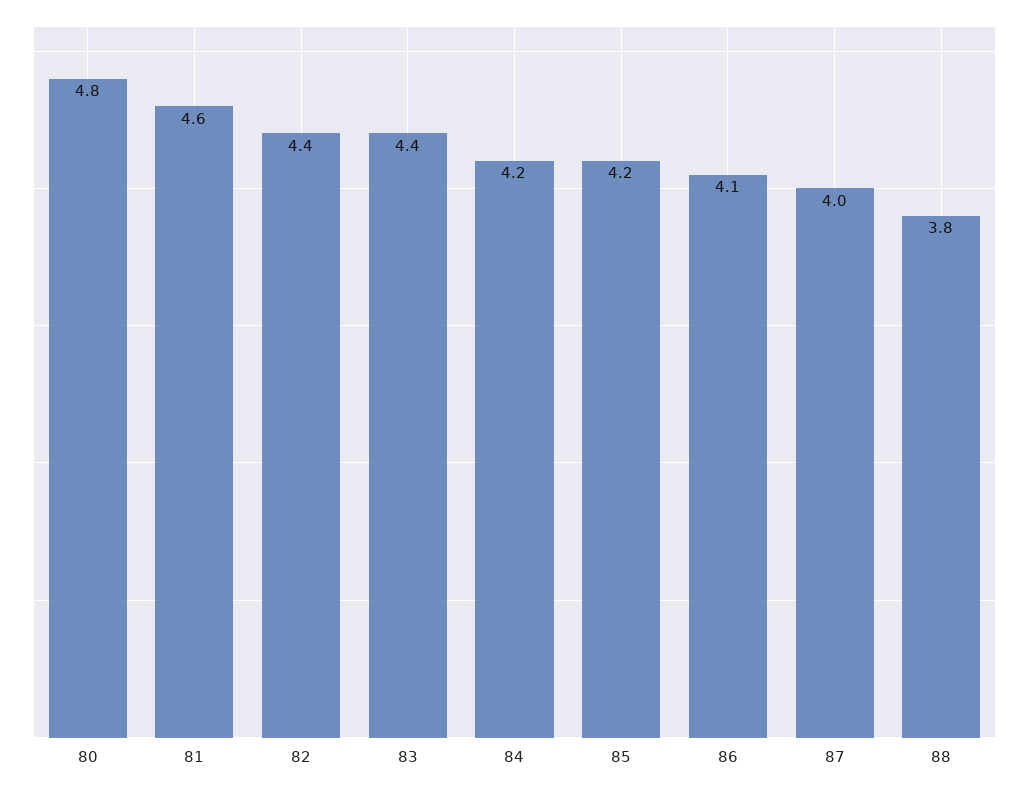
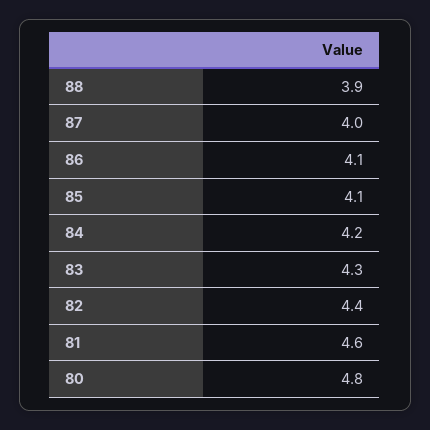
83: 4.4 -> 4.3
85: 4.2 -> 4.1
88: 3.8 -> 3.9

